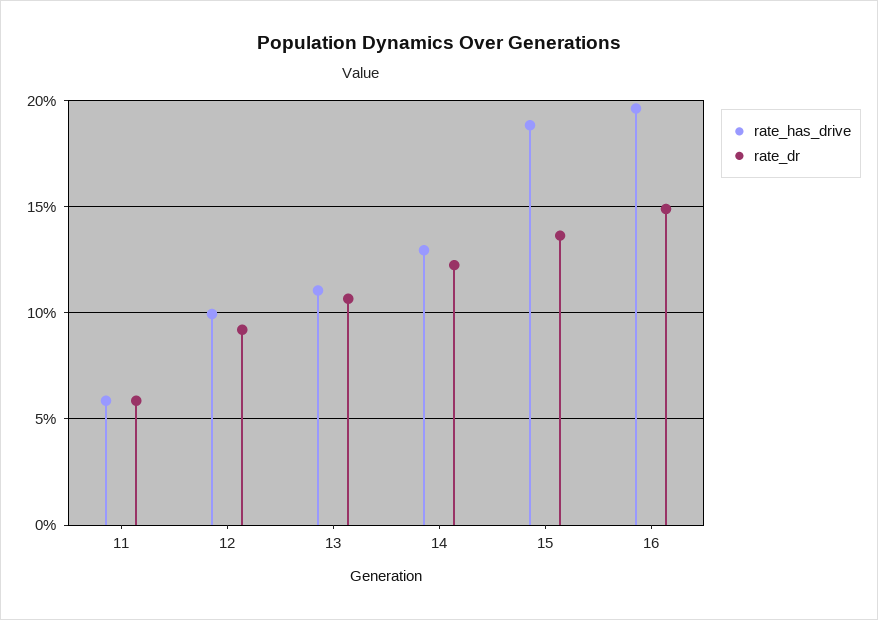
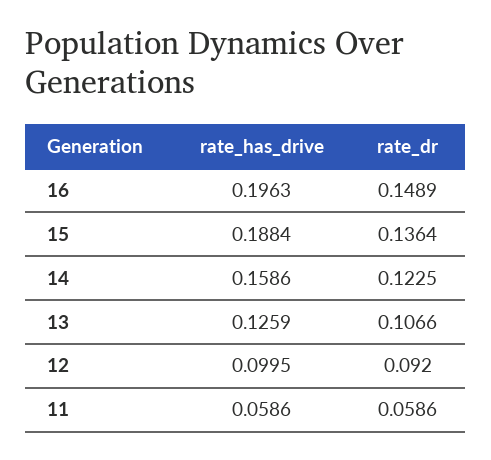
rate_has_drive, 13: 0.11 -> 0.1259
rate_has_drive, 14: 0.13 -> 0.1586

